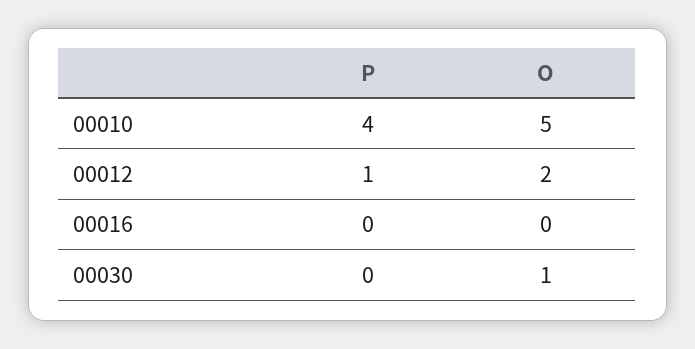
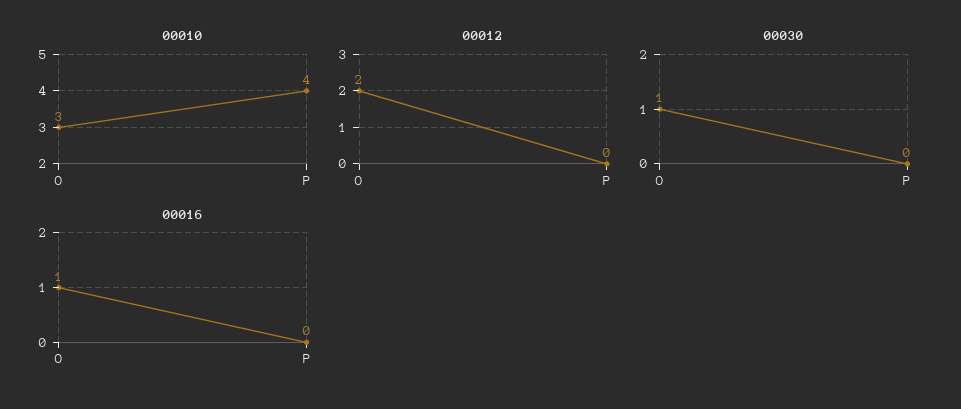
00010, O: 5 -> 3
00012, P: 1 -> 0
00016, O: 0 -> 1

